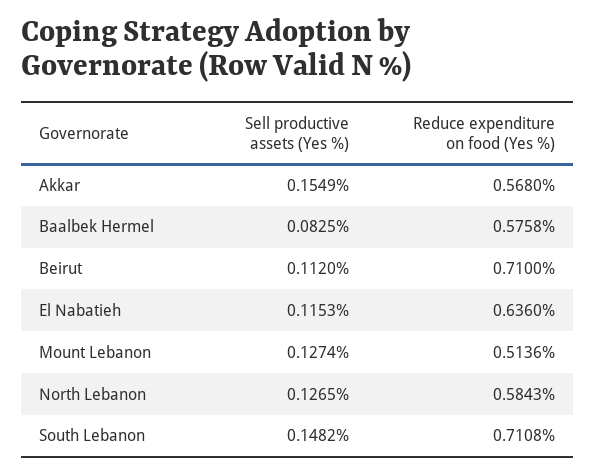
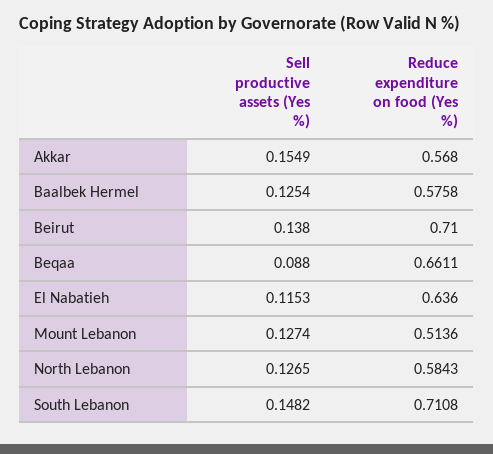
Sell productive assets (Yes %), Baalbek Hermel: 0.0825 -> 0.1254
Sell productive assets (Yes %), Beirut: 0.112 -> 0.138
Sell productive assets (Yes %), Beqaa: none -> 0.088
Reduce expenditure on food (Yes %), Beqaa: none -> 0.6611

